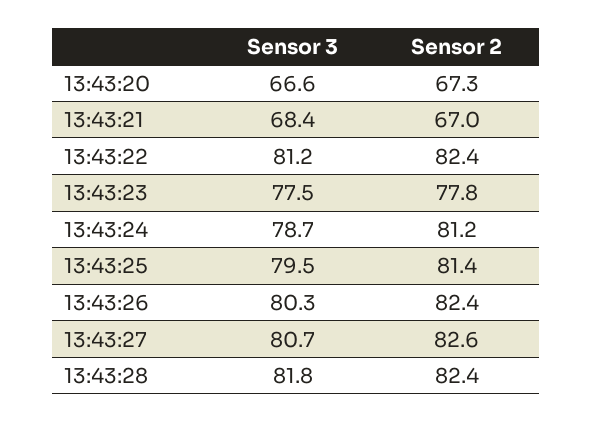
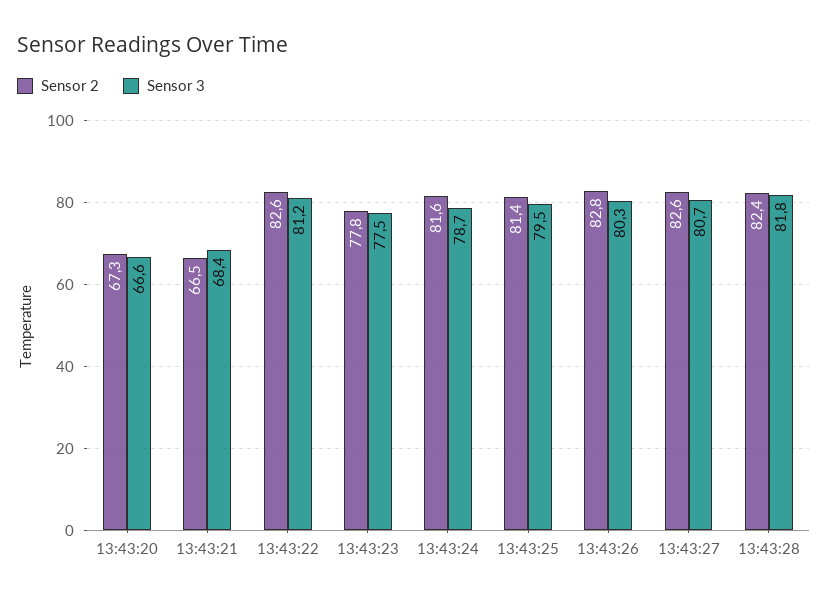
Sensor 2, 13:43:21: 67 -> 66.5
Sensor 2, 13:43:22: 82.4 -> 82.6
Sensor 2, 13:43:24: 81.2 -> 81.6
Sensor 2, 13:43:26: 82.4 -> 82.8

